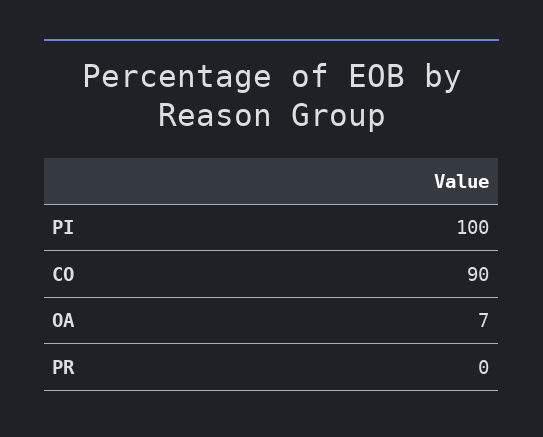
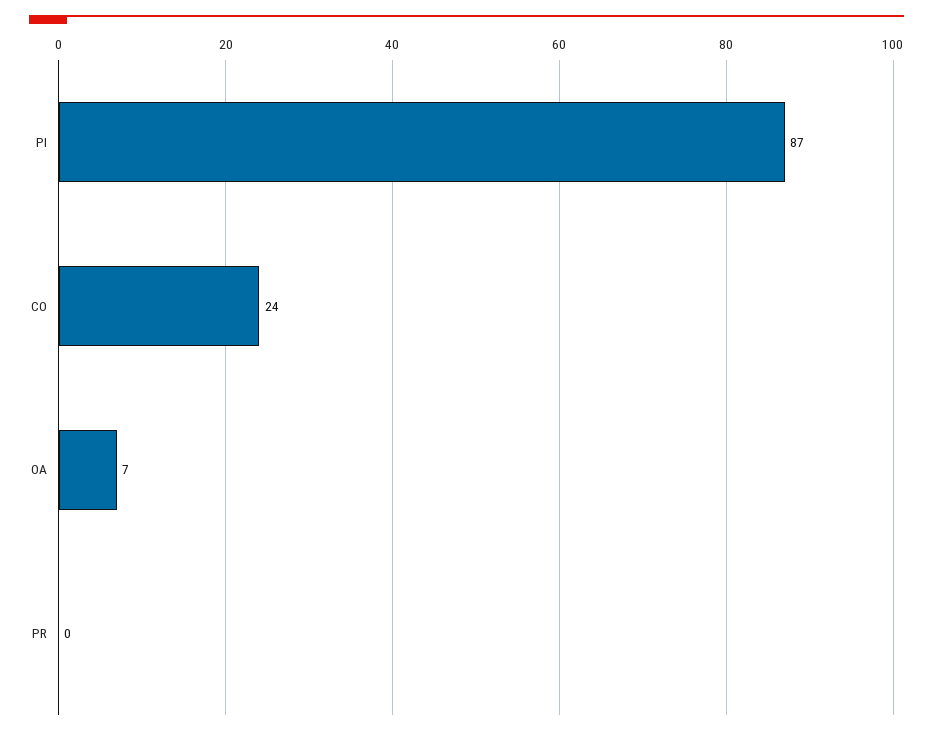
PI: 100 -> 87
CO: 90 -> 24

